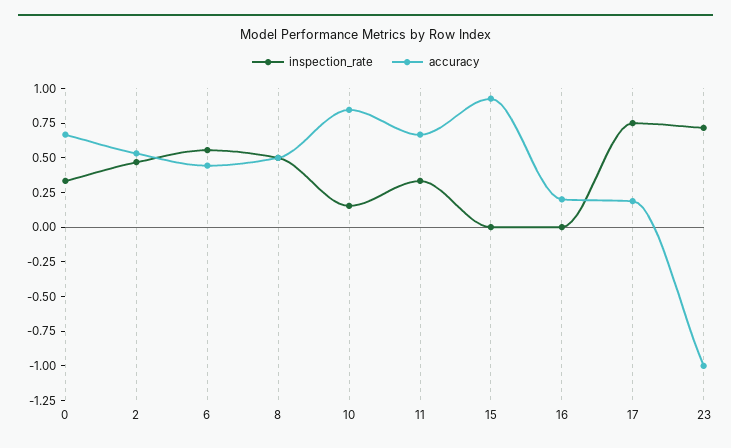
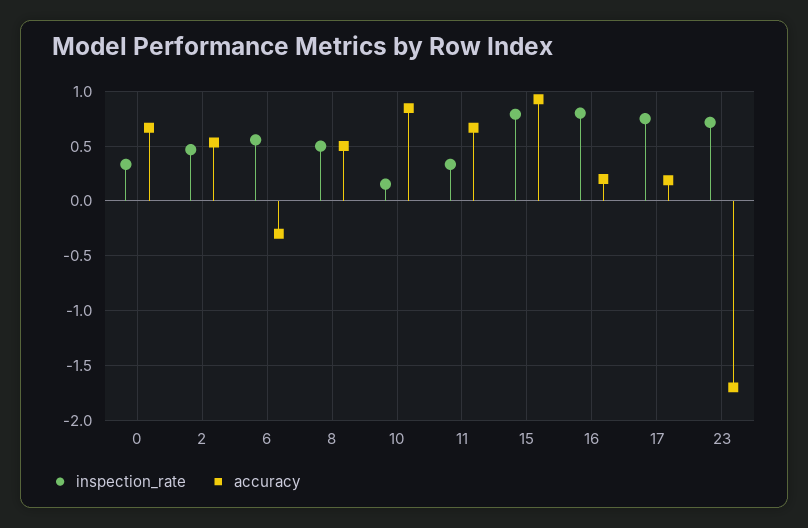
accuracy, 6: 0.5 -> -0.3
inspection_rate, 15: 0 -> 0.8
inspection_rate, 16: 0 -> 0.8
accuracy, 23: -1 -> -1.7

